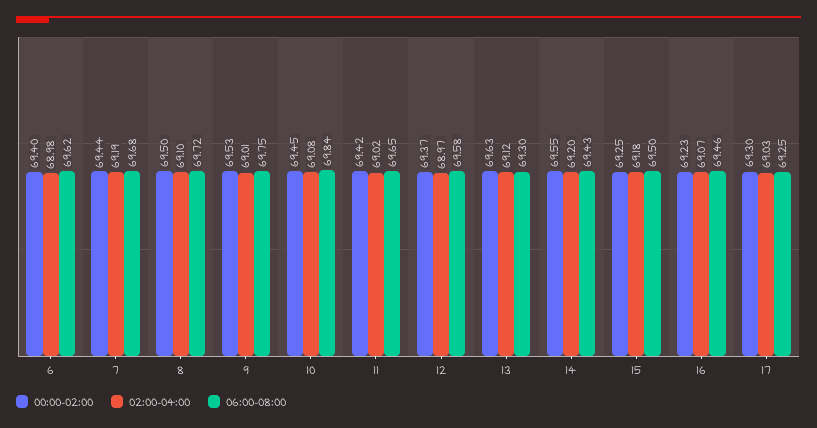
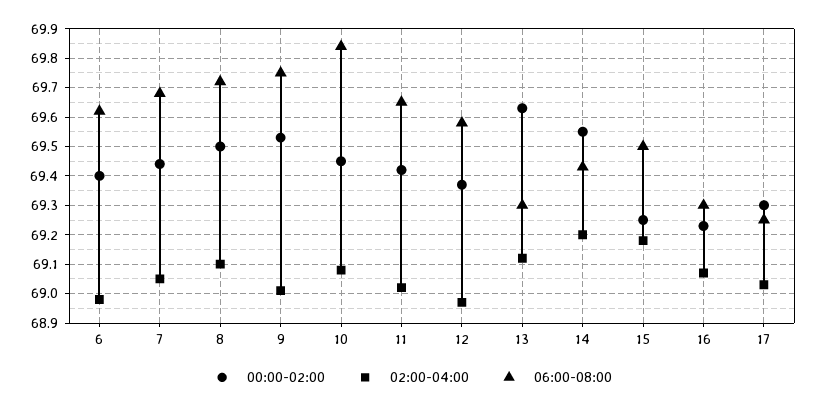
02:00-04:00, 7: 69.19 -> 69.05
06:00-08:00, 16: 69.46 -> 69.3

